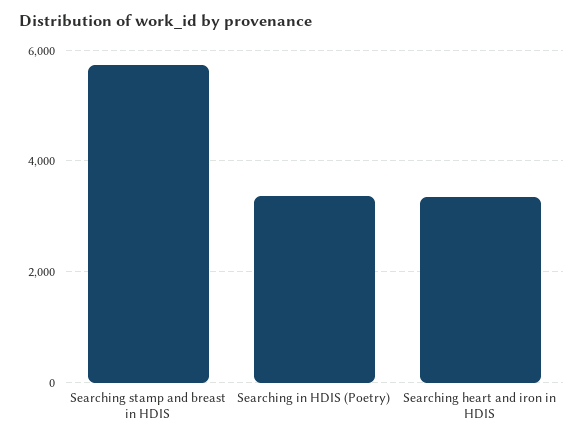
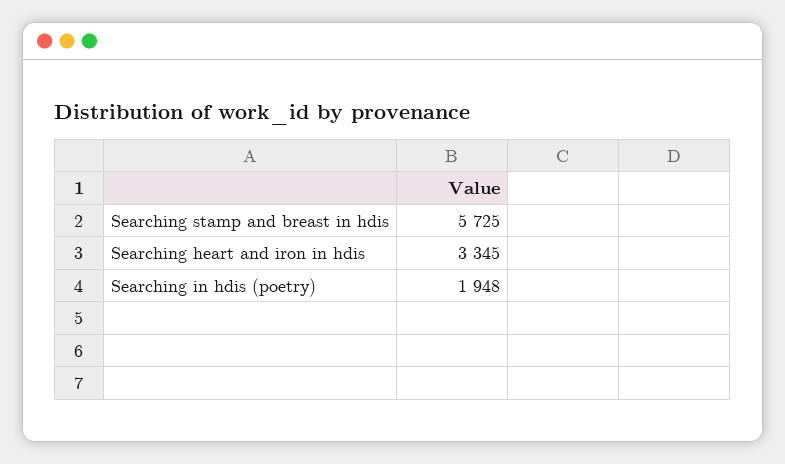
Searching in HDIS (Poetry): 3400 -> 1948

